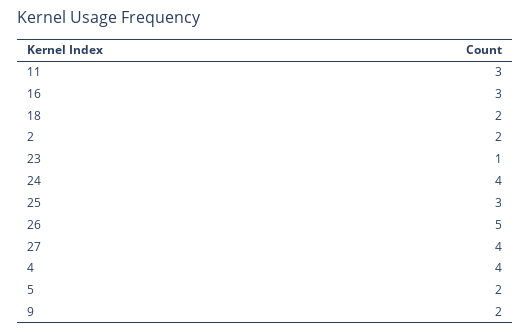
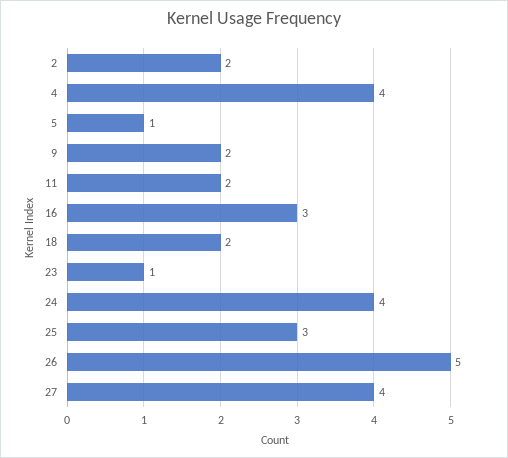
11: 3 -> 2
5: 2 -> 1

